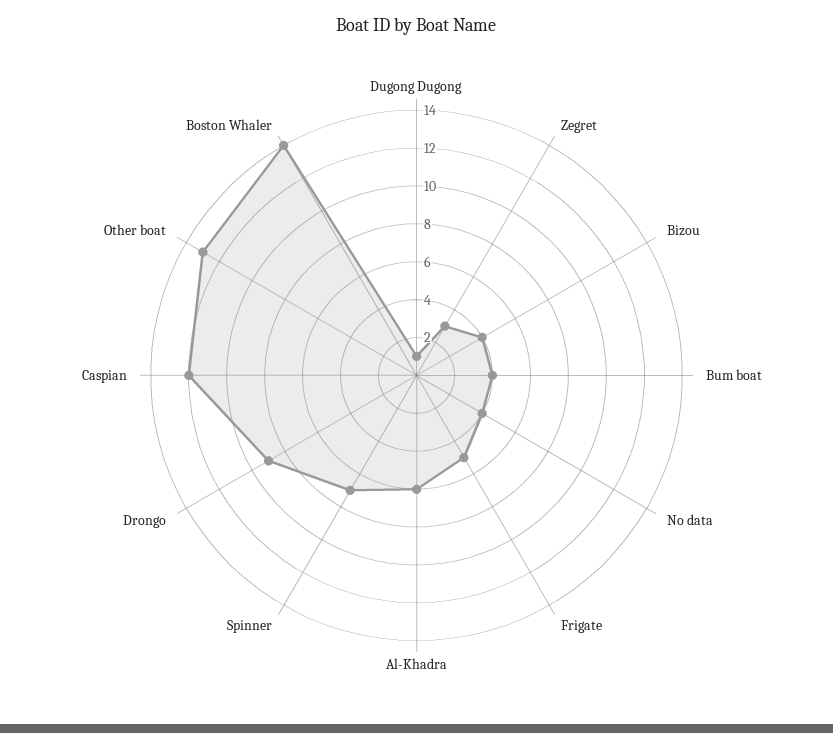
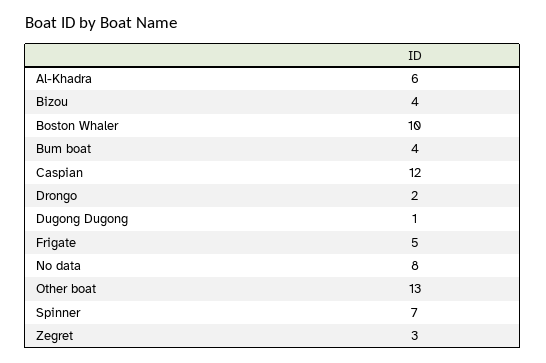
No data: 4 -> 8
Drongo: 9 -> 2
Boston Whaler: 14 -> 10

